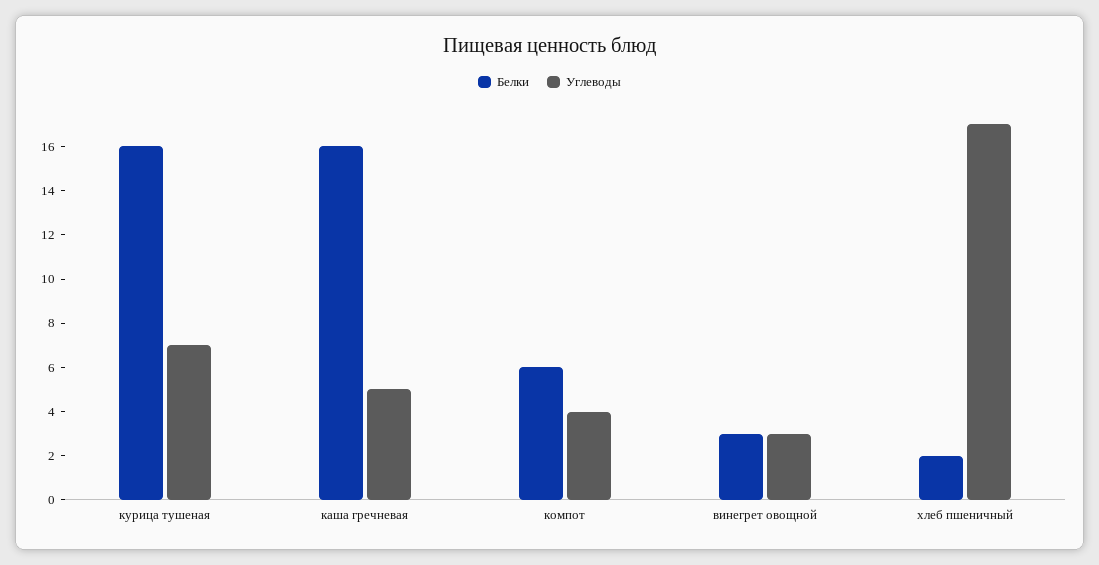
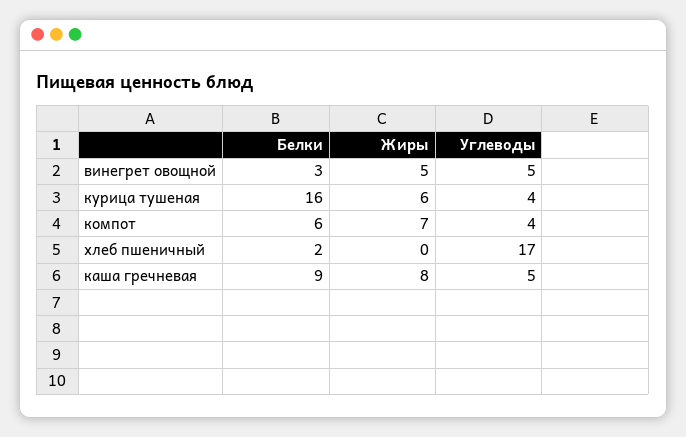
Углеводы, курица тушеная: 7 -> 4
Белки, каша гречневая: 16 -> 9
Углеводы, винегрет овощной: 3 -> 5
Жиры, винегрет овощной: none -> 5
Жиры, курица тушеная: none -> 6
Жиры, компот: none -> 7
Жиры, хлеб пшеничный: none -> 0
Жиры, каша гречневая: none -> 8

